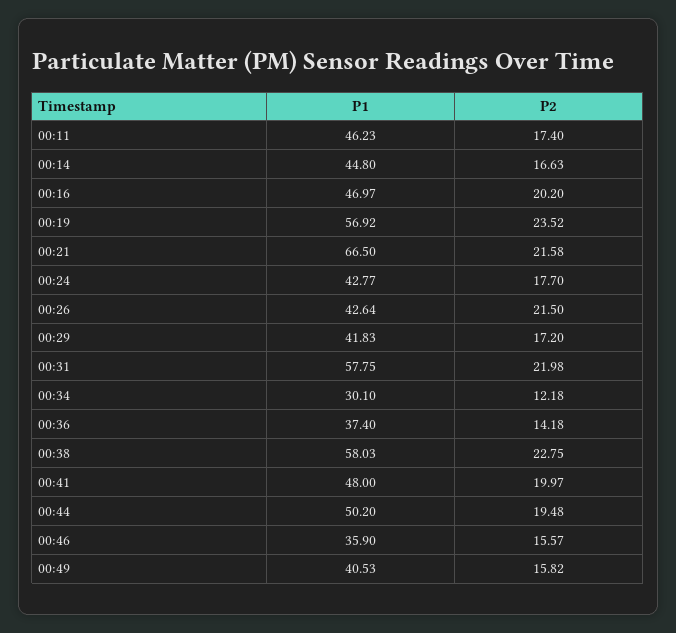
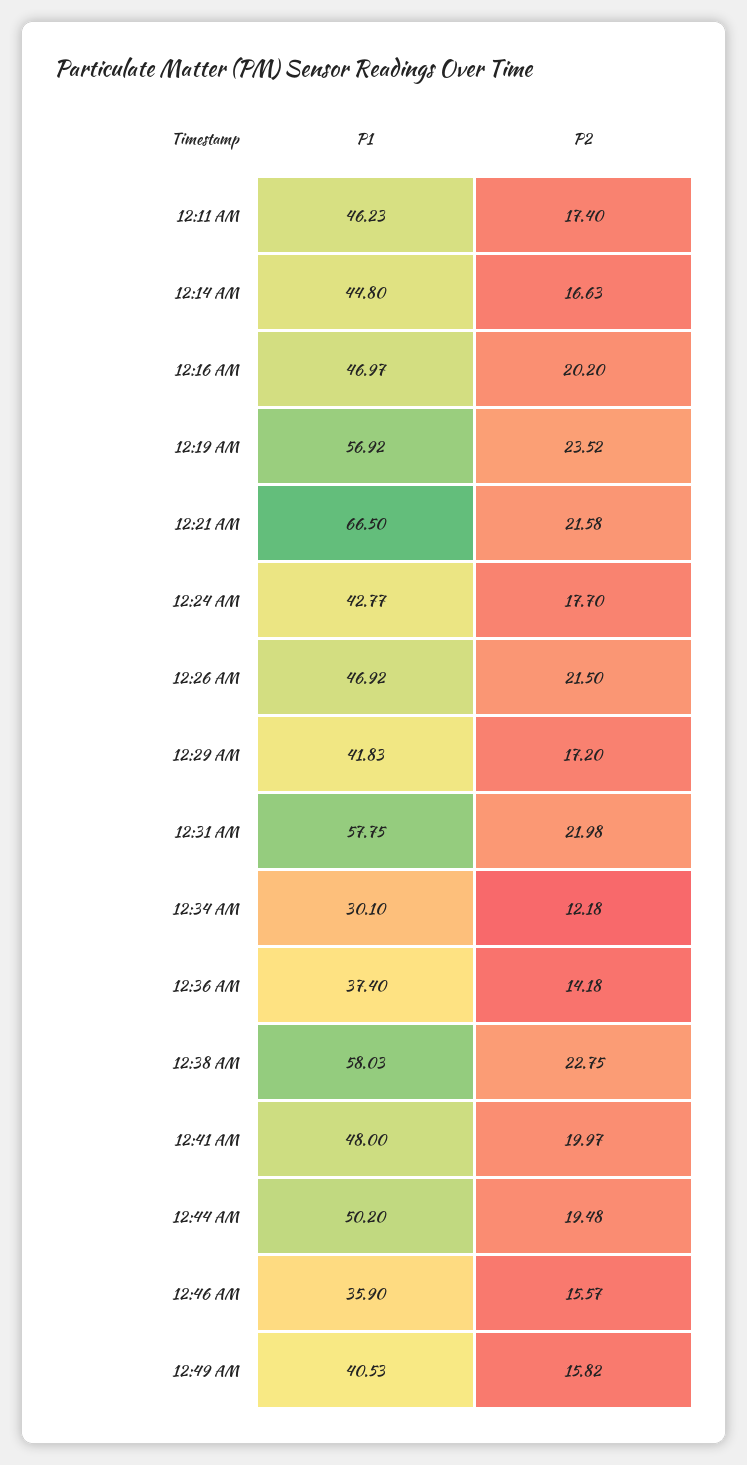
P1, 00:26: 42.64 -> 46.92

